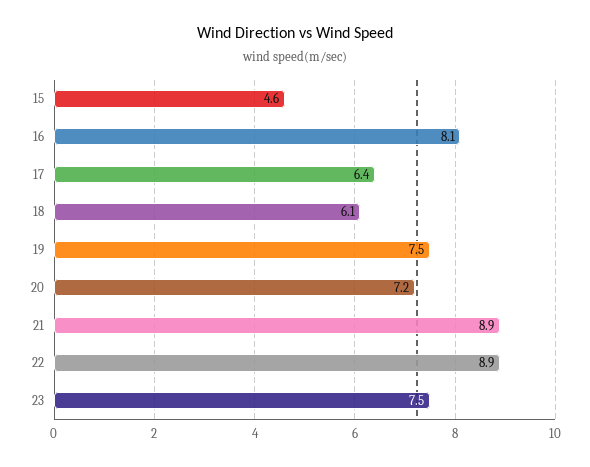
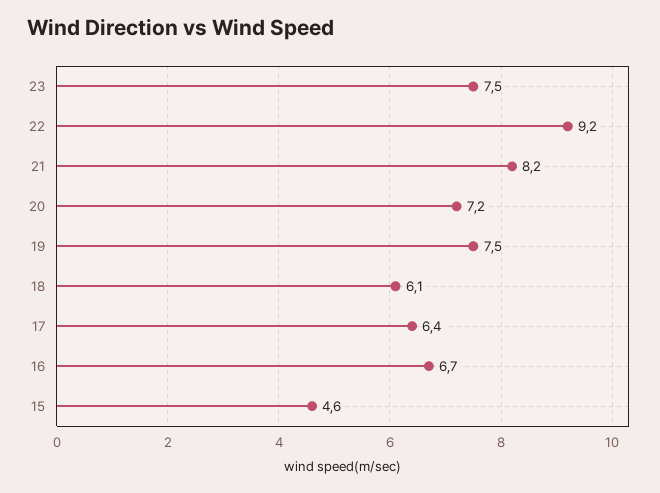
16: 8.1 -> 6.7
21: 8.9 -> 8.2
22: 8.9 -> 9.2

